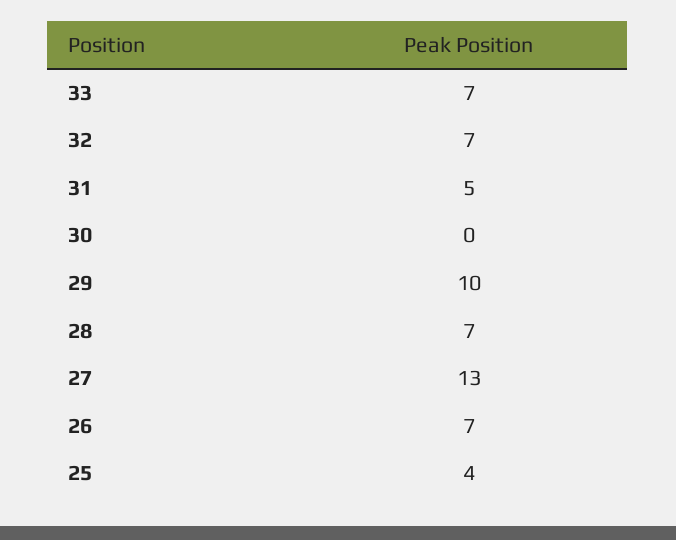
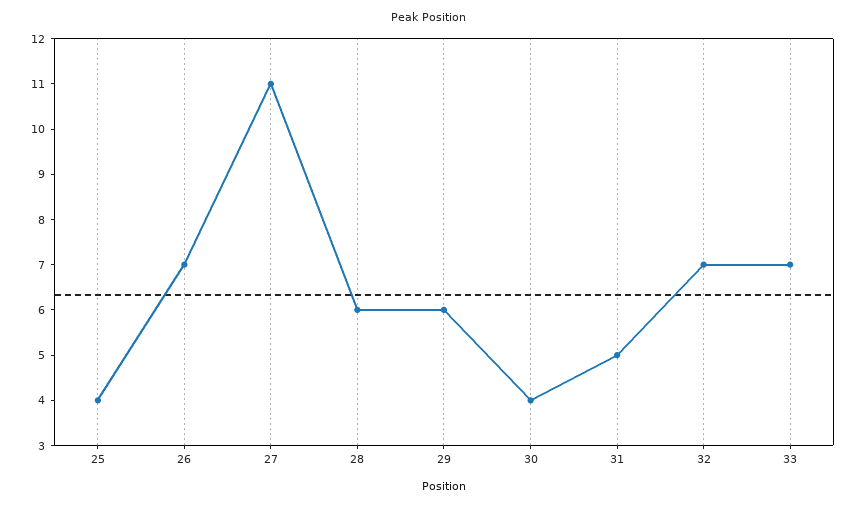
30: 0 -> 4
29: 10 -> 6
28: 7 -> 6
27: 13 -> 11

